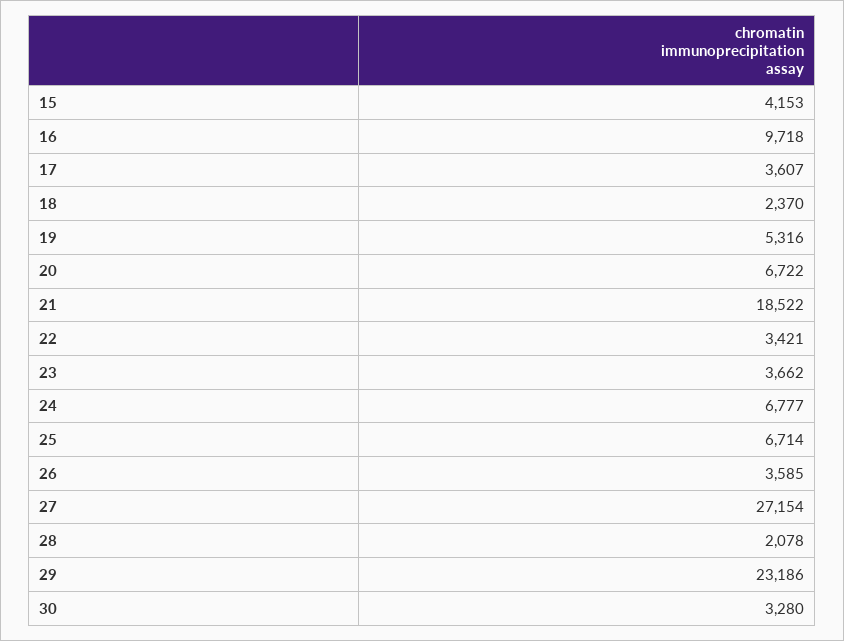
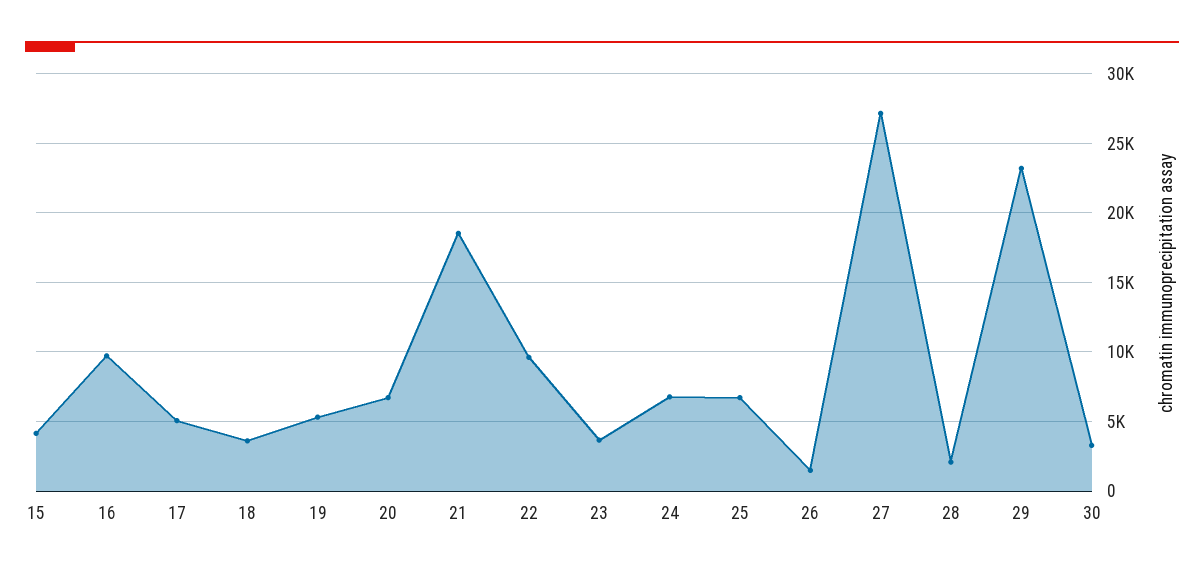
17: 3607 -> 5000
18: 2370 -> 3500
22: 3421 -> 9500
26: 3585 -> 1500

